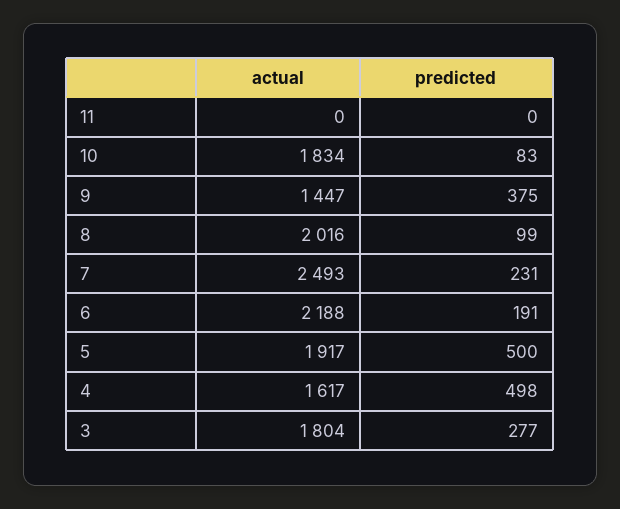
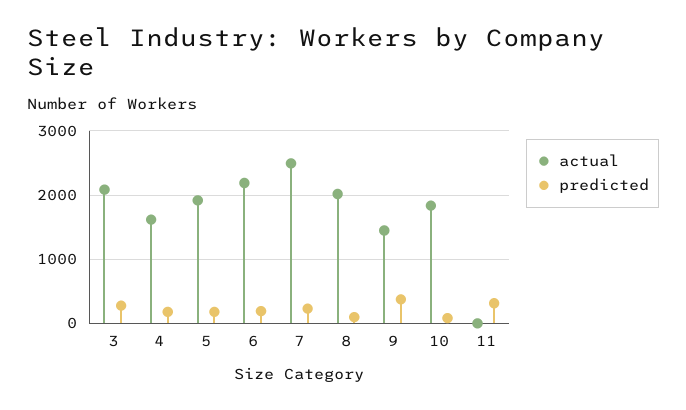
predicted, 11: 0 -> 300
predicted, 5: 500 -> 200
predicted, 4: 498 -> 200
actual, 3: 1804 -> 2100

